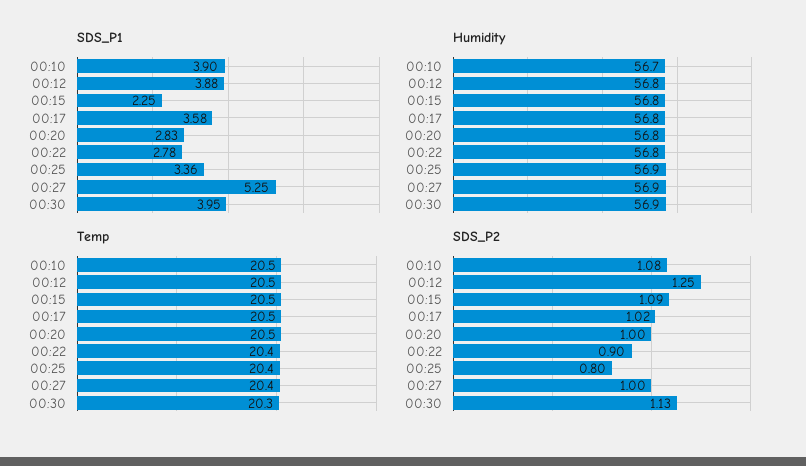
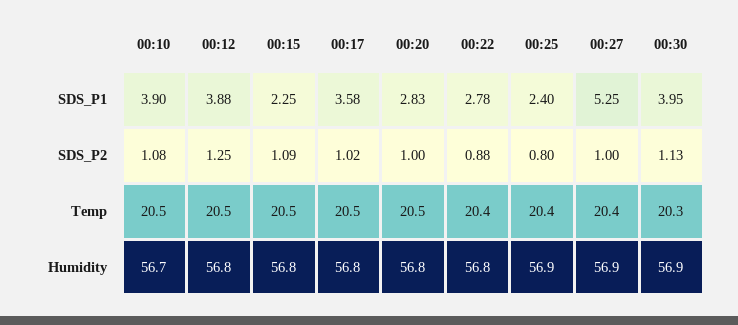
SDS_P1, 00:25: 3.36 -> 2.4
SDS_P2, 00:22: 0.9 -> 0.88

